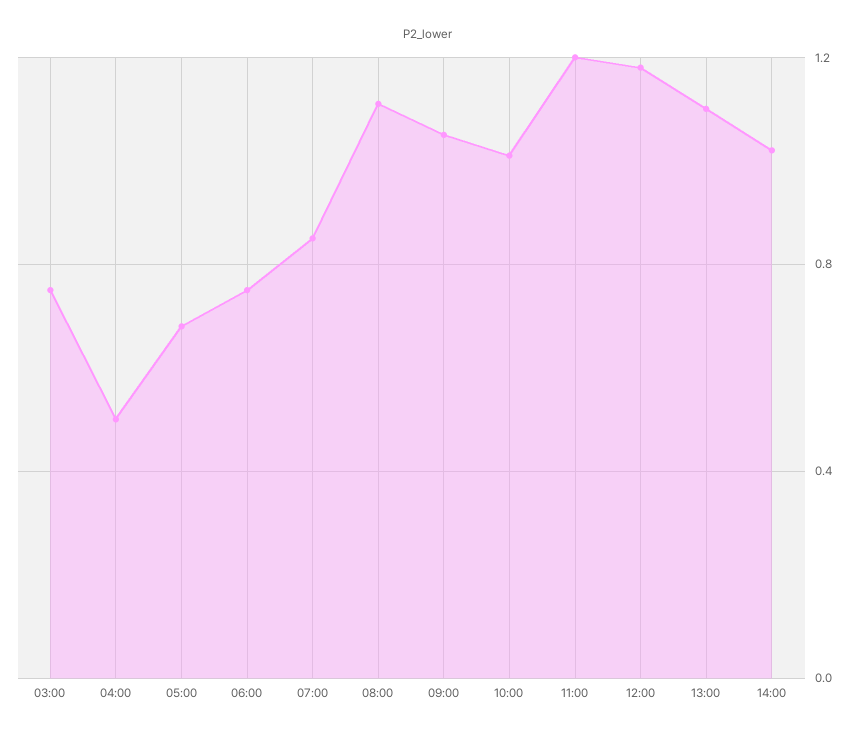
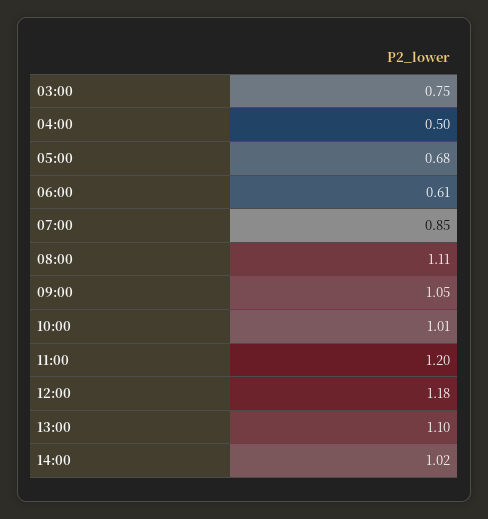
06:00: 0.75 -> 0.61

